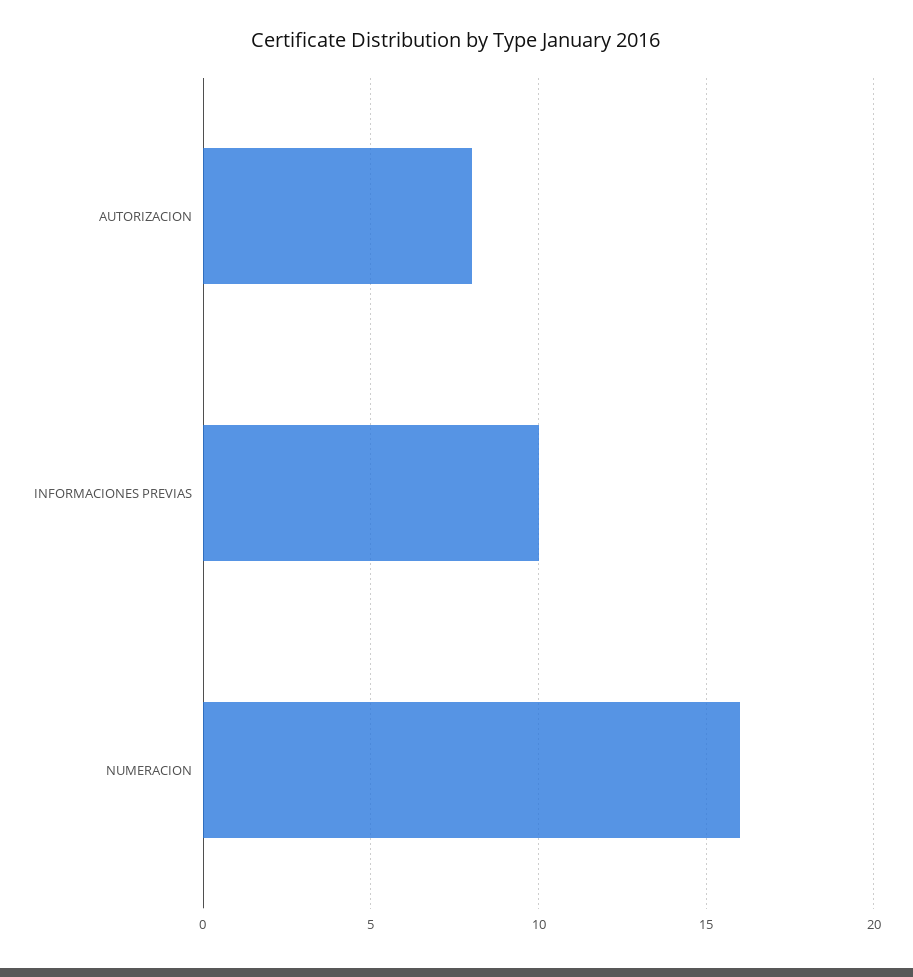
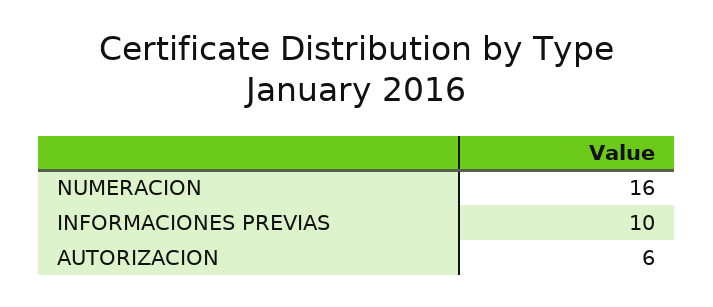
AUTORIZACION: 8 -> 6

